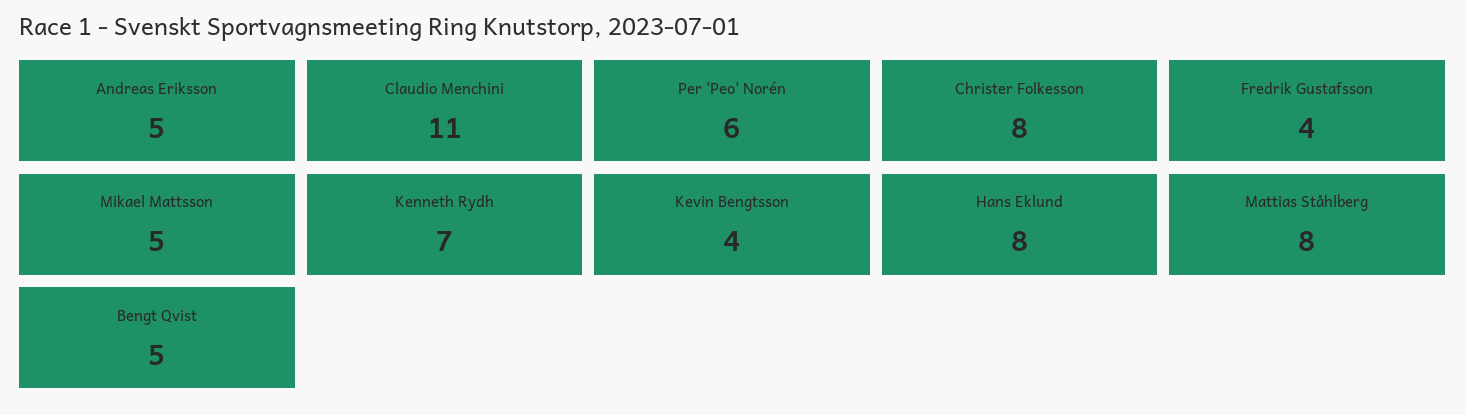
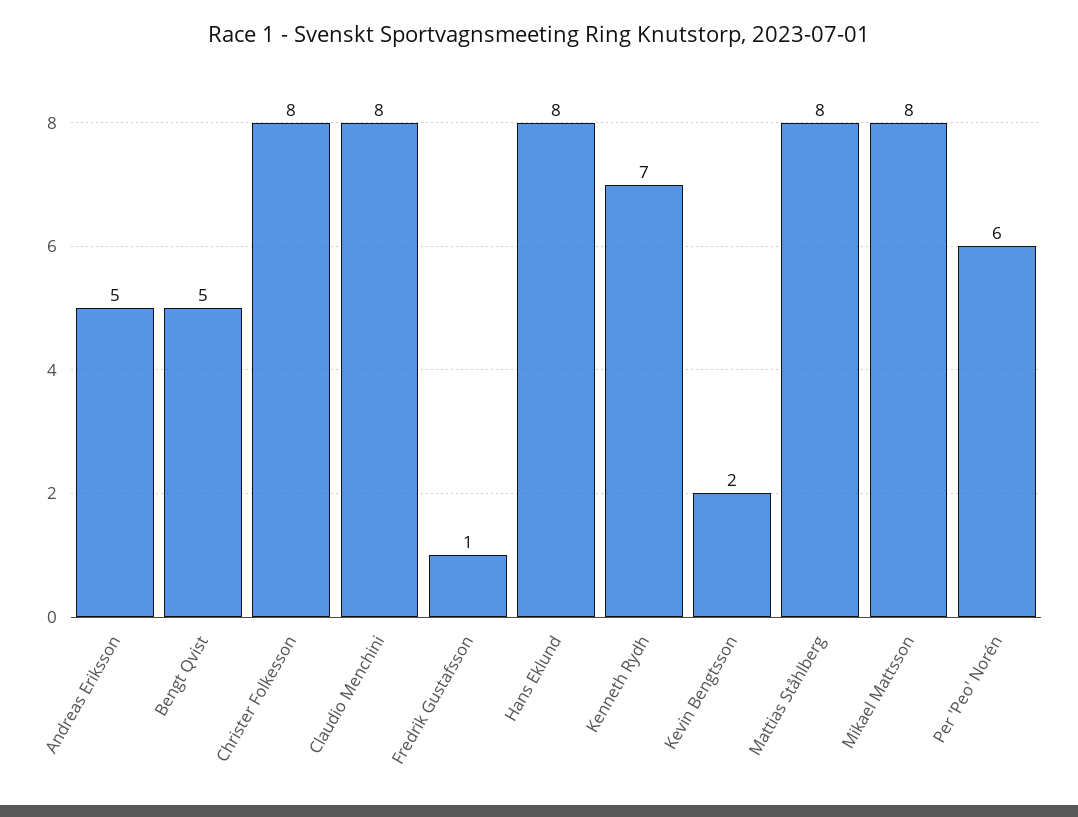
Claudio Menchini: 11 -> 8
Fredrik Gustafsson: 4 -> 1
Mikael Mattsson: 5 -> 8
Kevin Bengtsson: 4 -> 2

